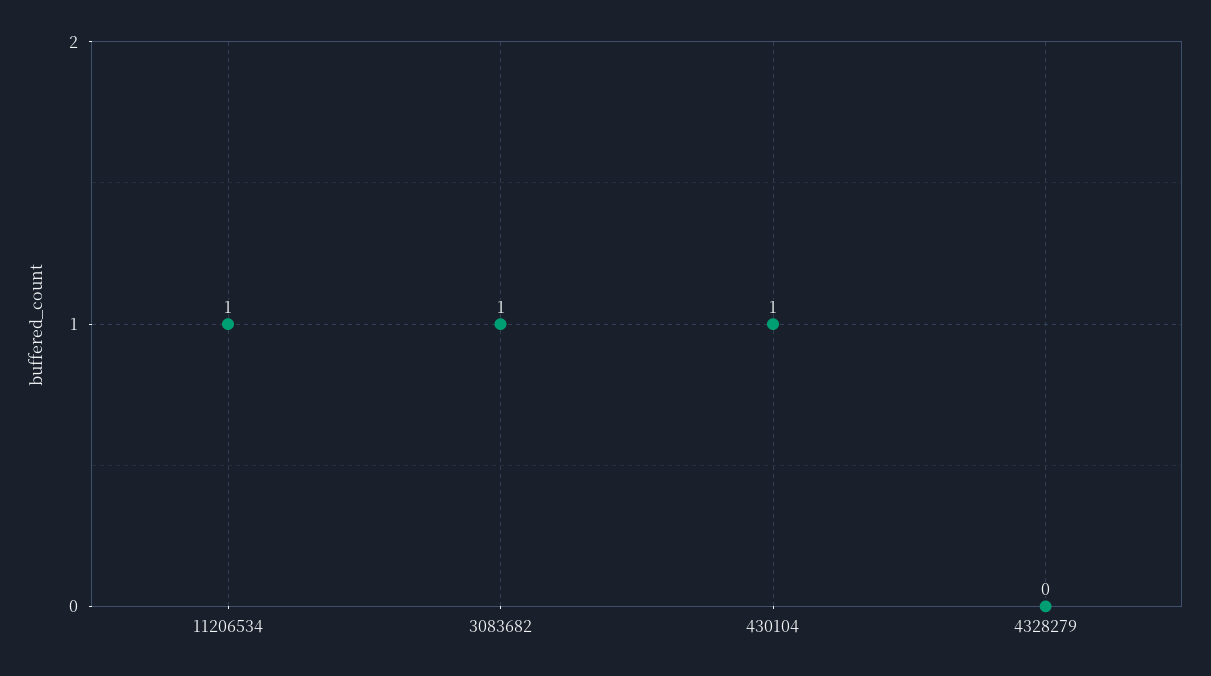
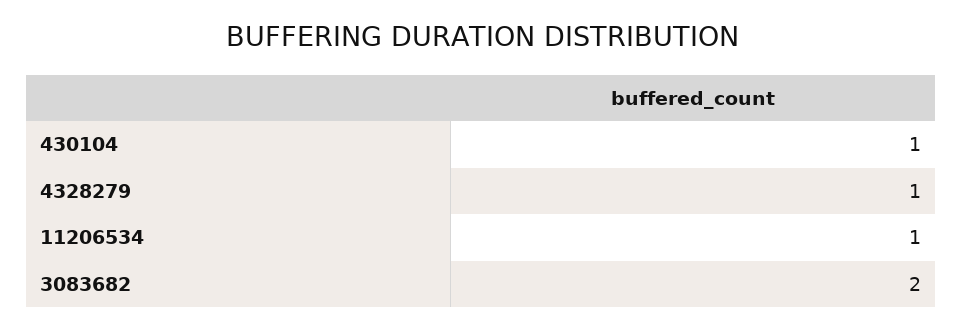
3083682: 1 -> 2
4328279: 0 -> 1

